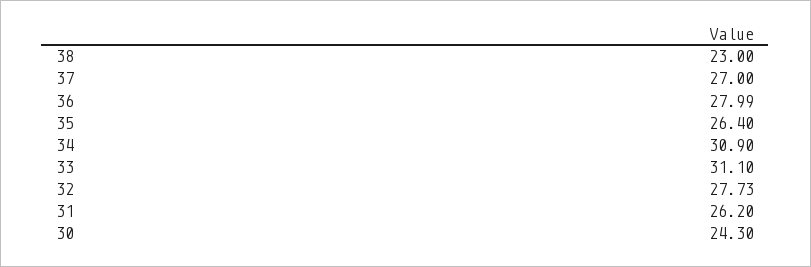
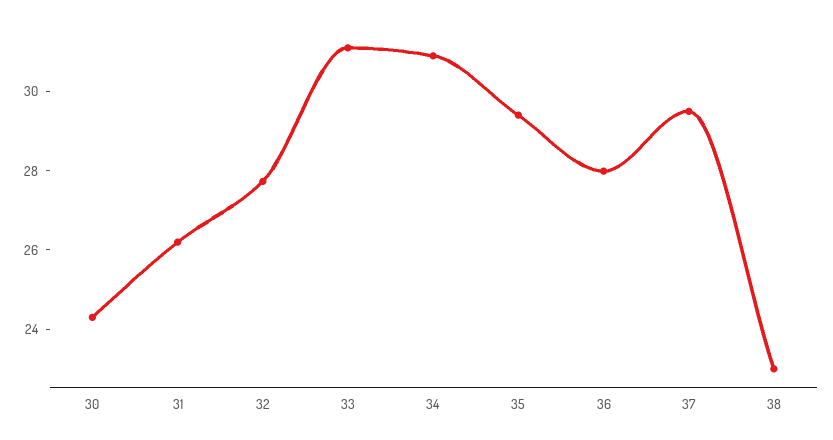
37: 27 -> 29.5
35: 26.4 -> 29.5

